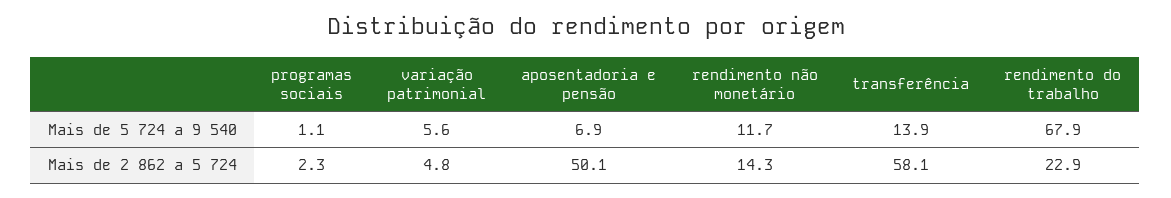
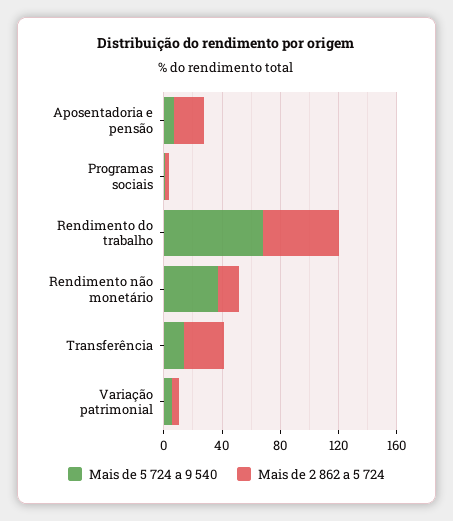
Mais de 5 724 a 9 540, rendimento não monetário: 11.7 -> 40
Mais de 2 862 a 5 724, aposentadoria e pensão: 50.1 -> 20
Mais de 2 862 a 5 724, transferência: 58.1 -> 30
Mais de 2 862 a 5 724, rendimento do trabalho: 22.9 -> 50

